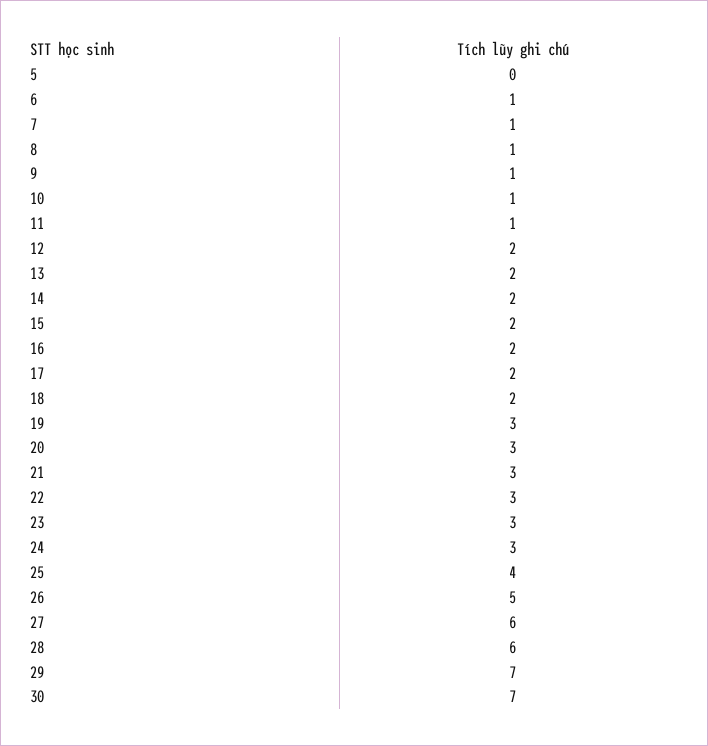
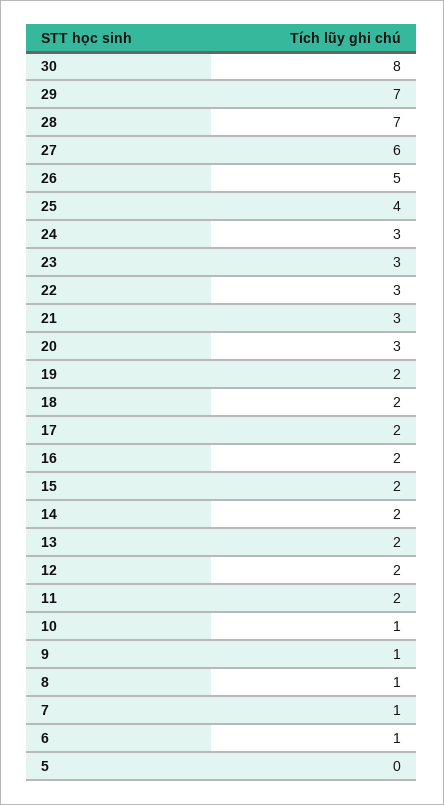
11: 1 -> 2
19: 3 -> 2
28: 6 -> 7
30: 7 -> 8

